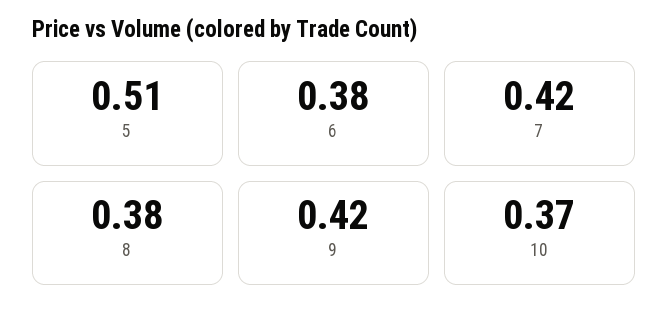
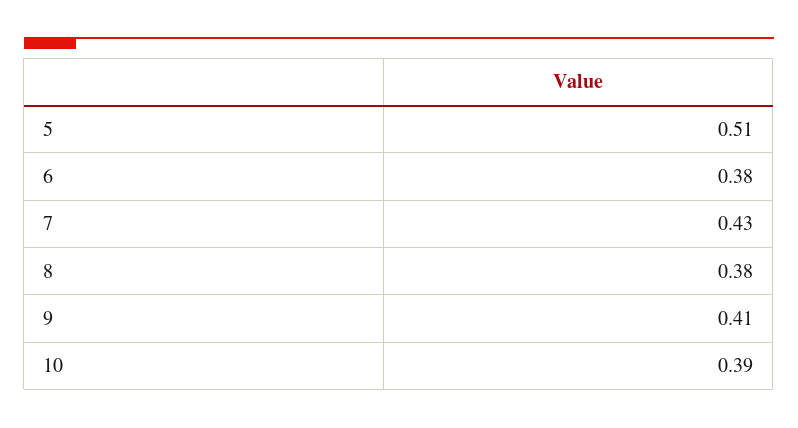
7: 0.42 -> 0.43
9: 0.42 -> 0.41
10: 0.37 -> 0.39

